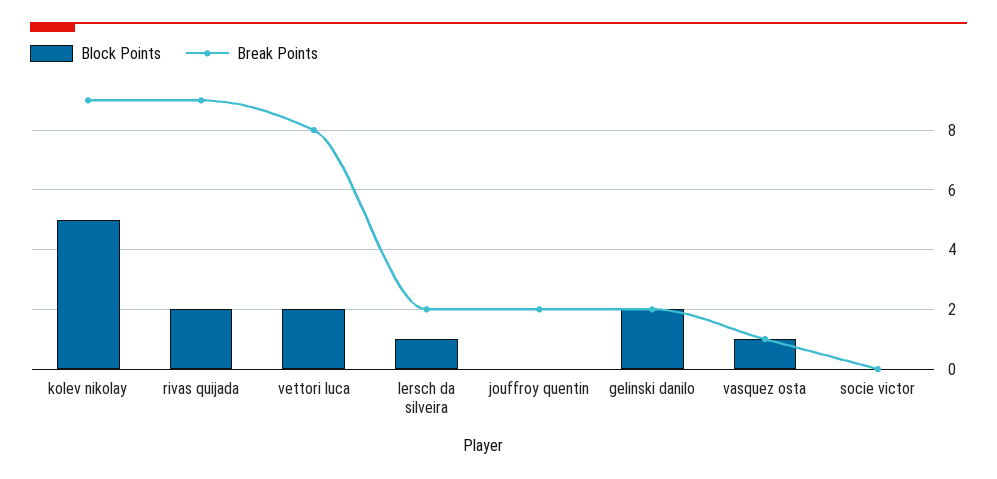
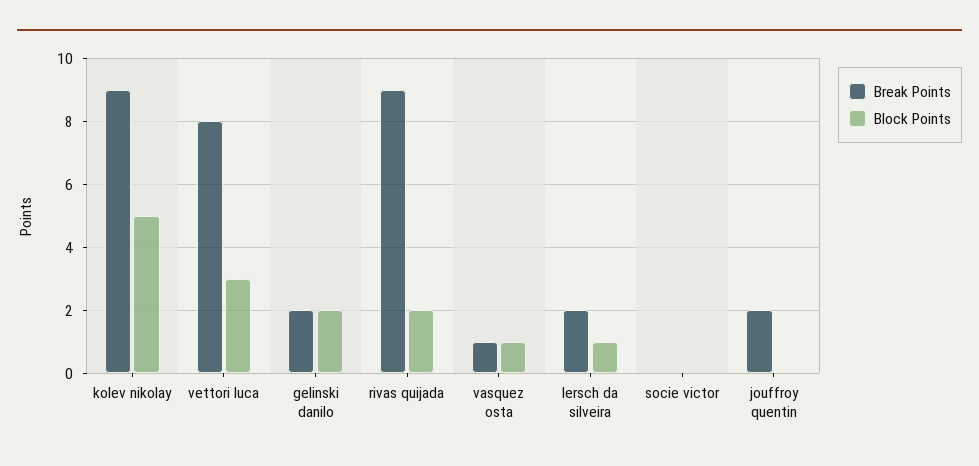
Block Points, vettori luca: 2 -> 3

